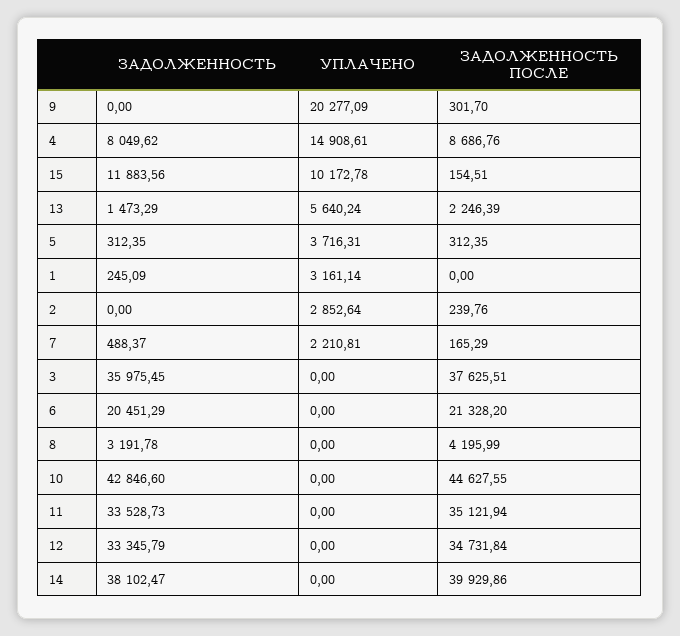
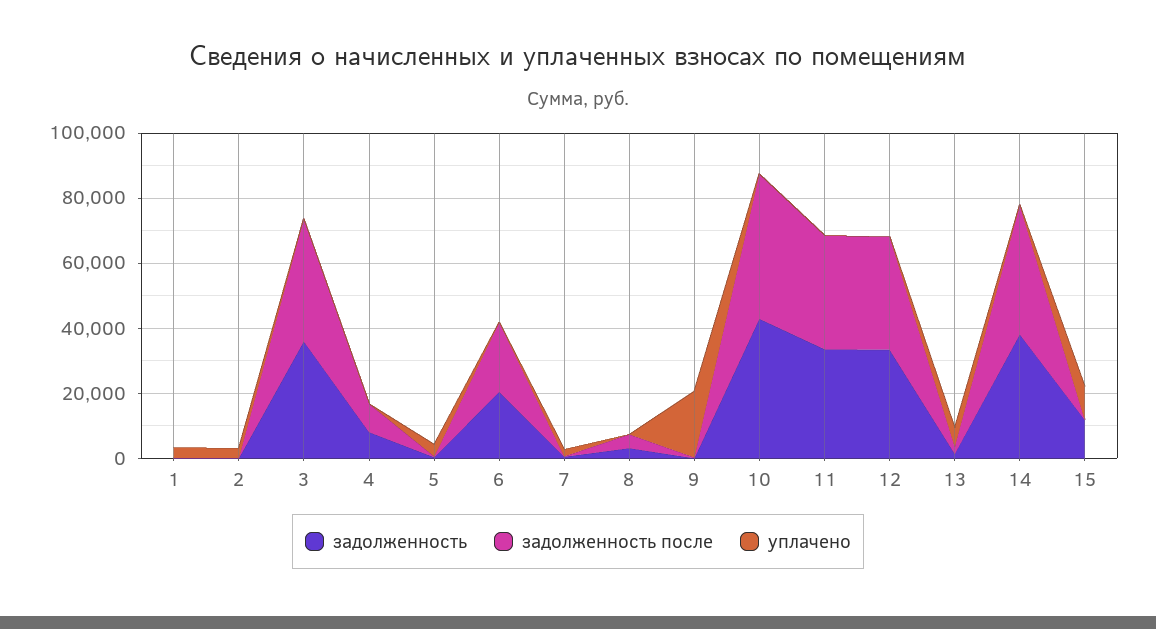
УПЛАЧЕНО, 4: 14908.61 -> 0

